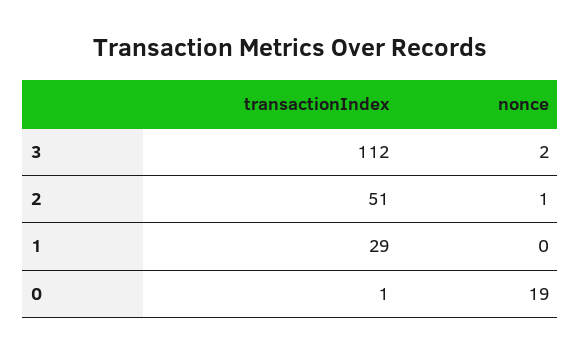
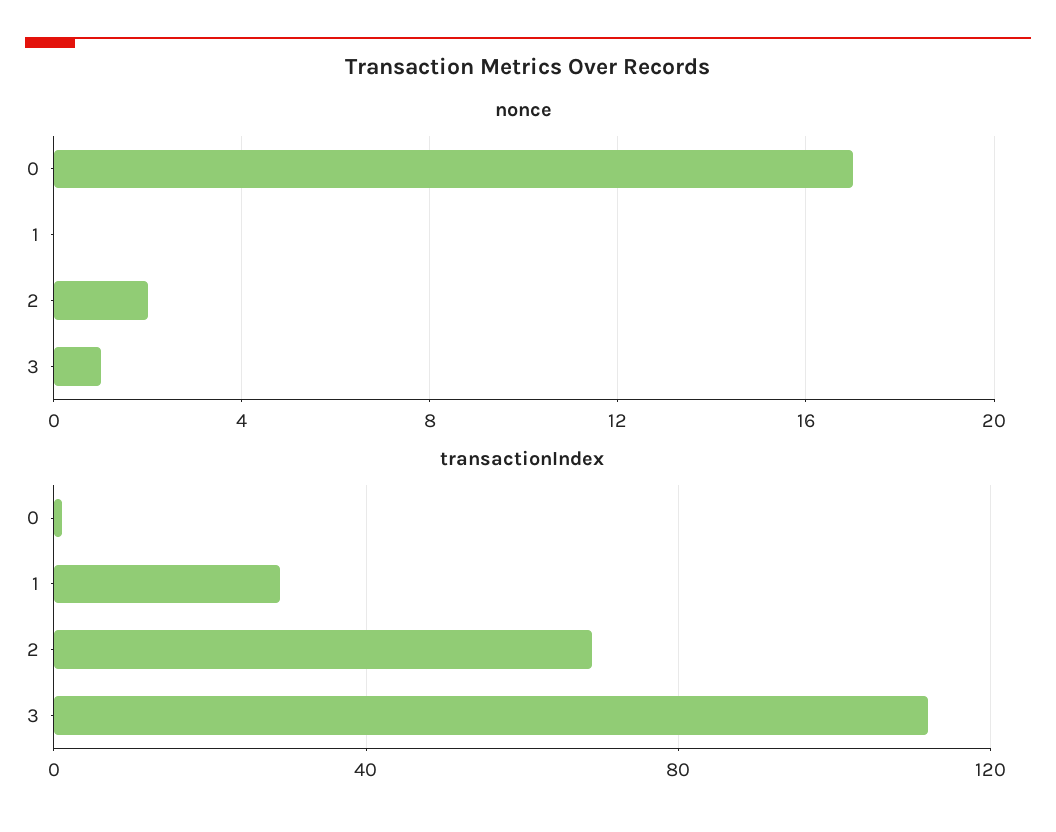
nonce, 3: 2 -> 1
transactionIndex, 2: 51 -> 70
nonce, 2: 1 -> 2
nonce, 0: 19 -> 17

